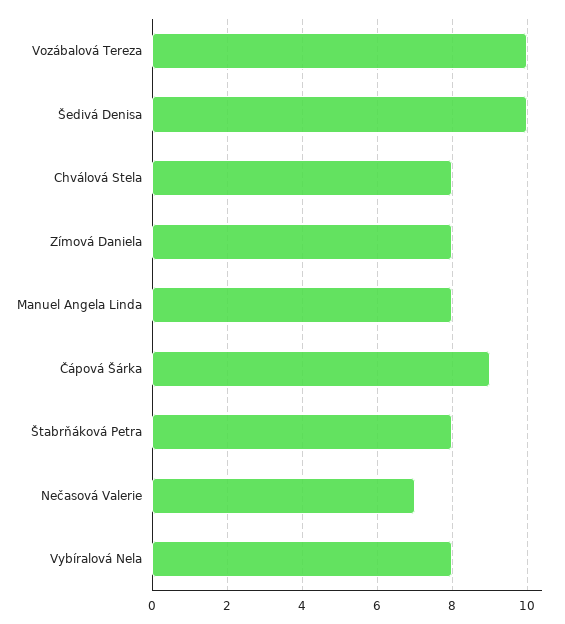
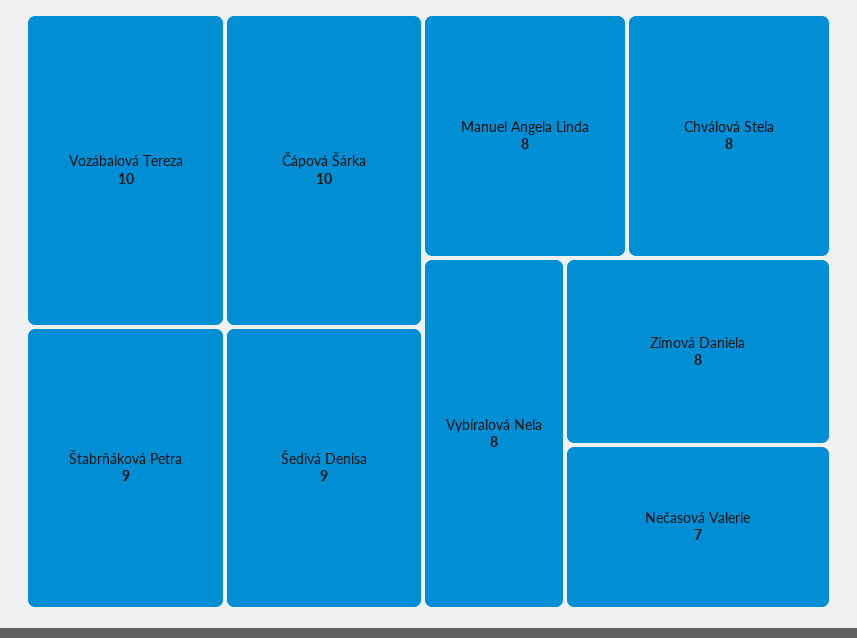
Šedivá Denisa: 10 -> 9
Čápová Šárka: 9 -> 10
Štabrňáková Petra: 8 -> 9

